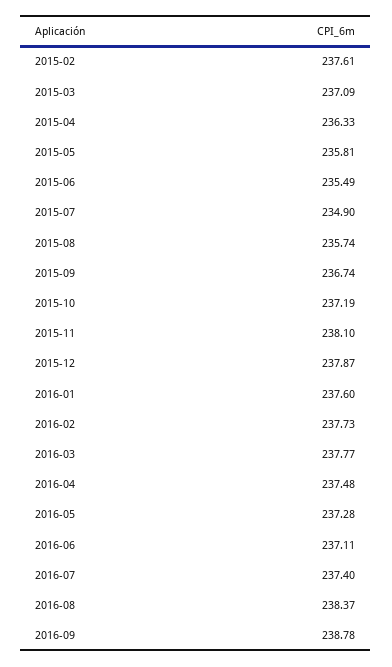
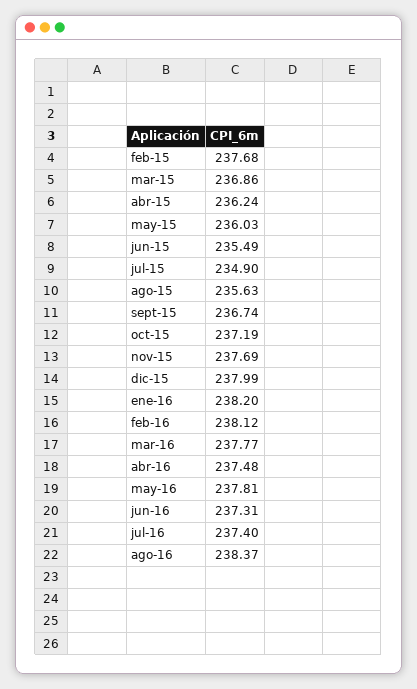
2015-02: 237.61 -> 237.68
2015-03: 237.09 -> 236.86
2015-04: 236.33 -> 236.24
2015-05: 235.81 -> 236.03
2015-08: 235.74 -> 235.63
2015-11: 238.1 -> 237.69
2015-12: 237.87 -> 237.99
2016-01: 237.6 -> 238.2
2016-02: 237.73 -> 238.12
2016-05: 237.28 -> 237.81
2016-06: 237.11 -> 237.31
2016-09: 238.78 -> none

